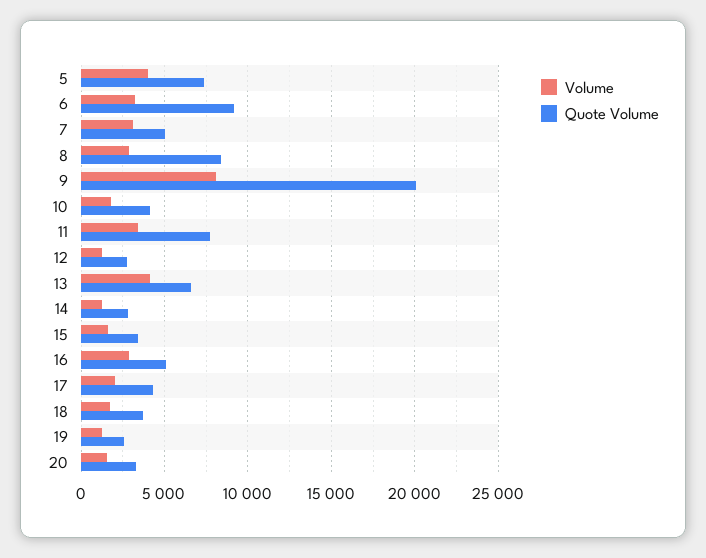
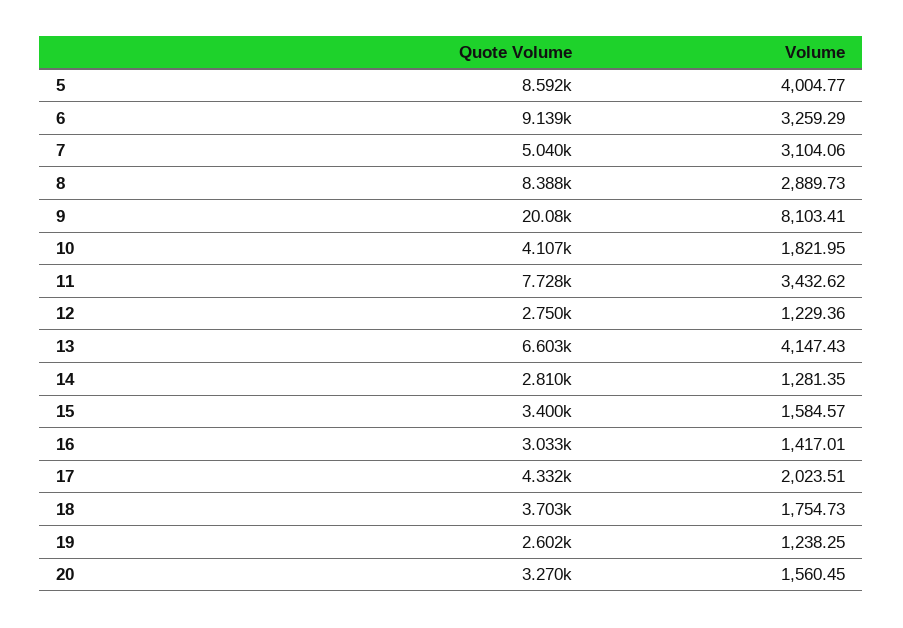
Quote Volume, 5: 7500 -> 8592
Volume, 16: 3000 -> 1417.01
Quote Volume, 16: 5000 -> 3033

